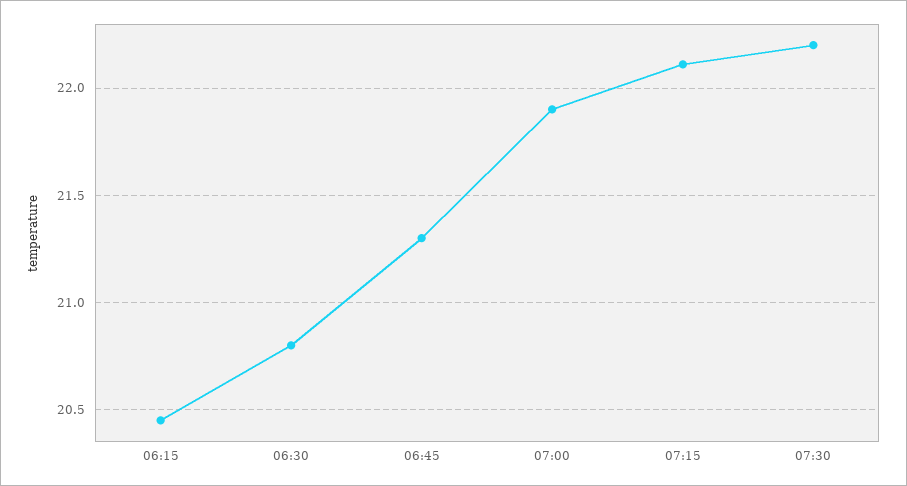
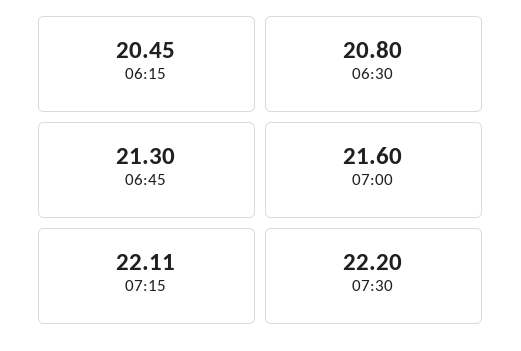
07:00: 21.9 -> 21.6

